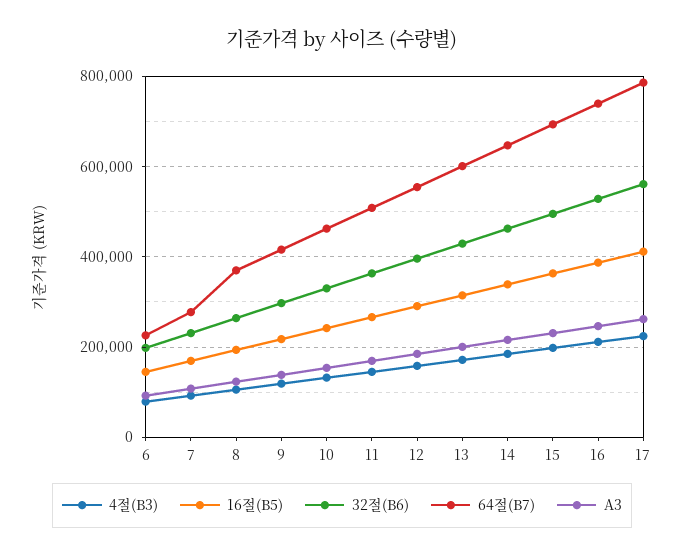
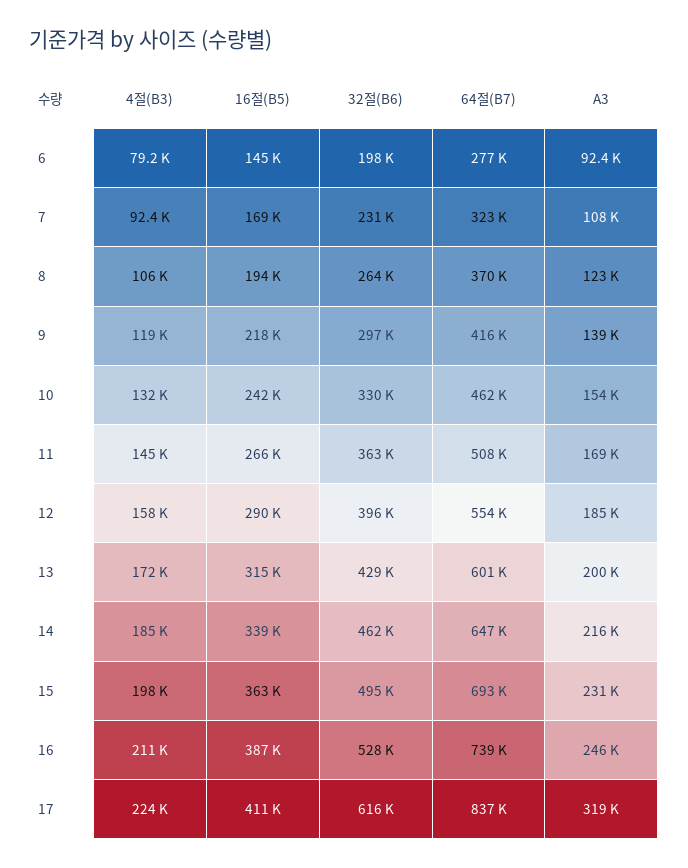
64절(B7), 6: 220000 -> 277000
64절(B7), 7: 280000 -> 323000
32절(B6), 17: 560000 -> 616000
64절(B7), 17: 780000 -> 837000
A3, 17: 260000 -> 319000

